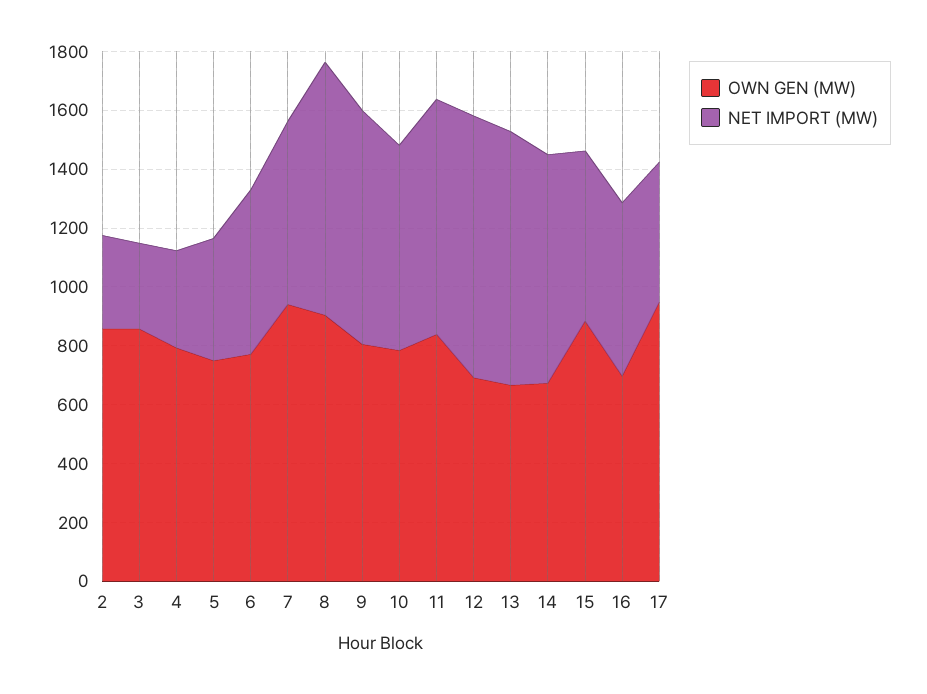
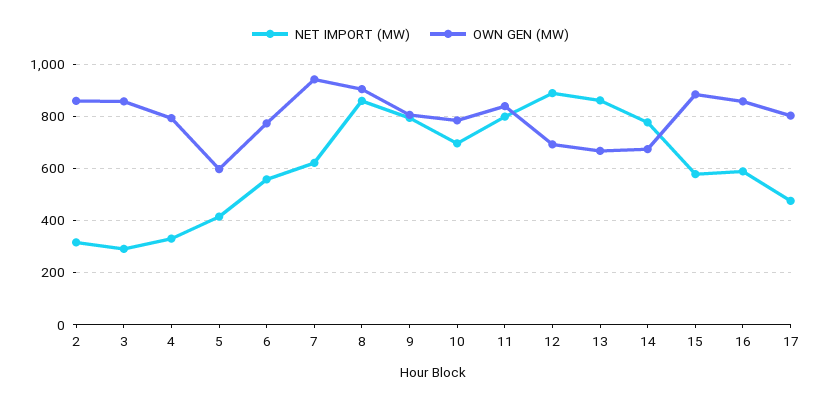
OWN GEN (MW), 5: 750 -> 600
OWN GEN (MW), 16: 700 -> 850
OWN GEN (MW), 17: 950 -> 800

